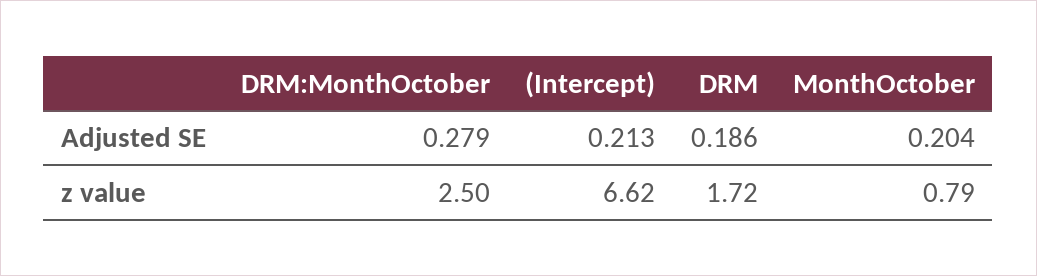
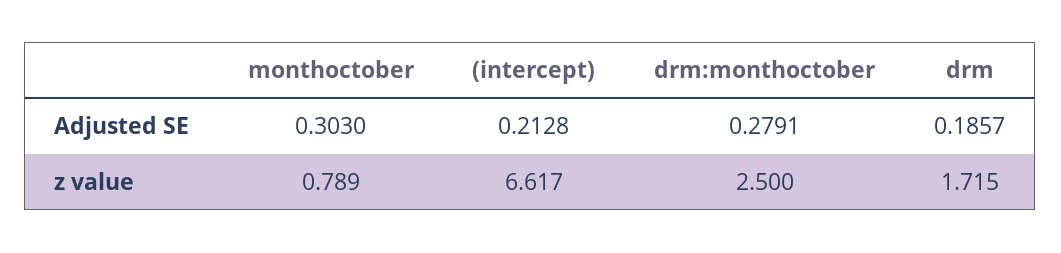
MonthOctober, Adjusted SE: 0.204 -> 0.303

